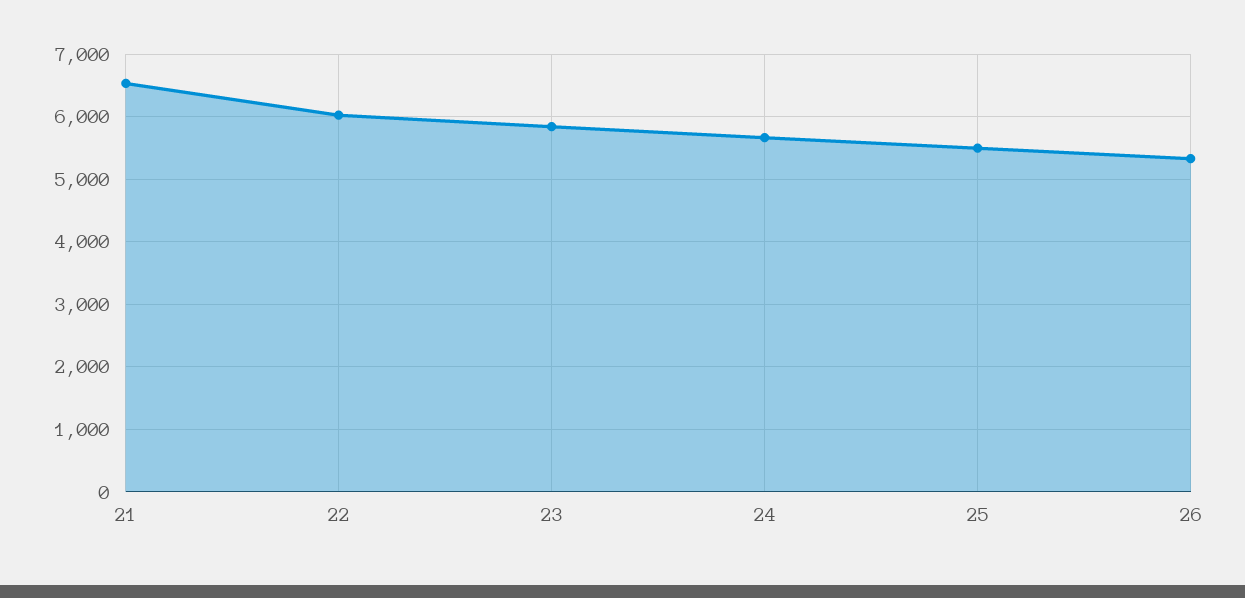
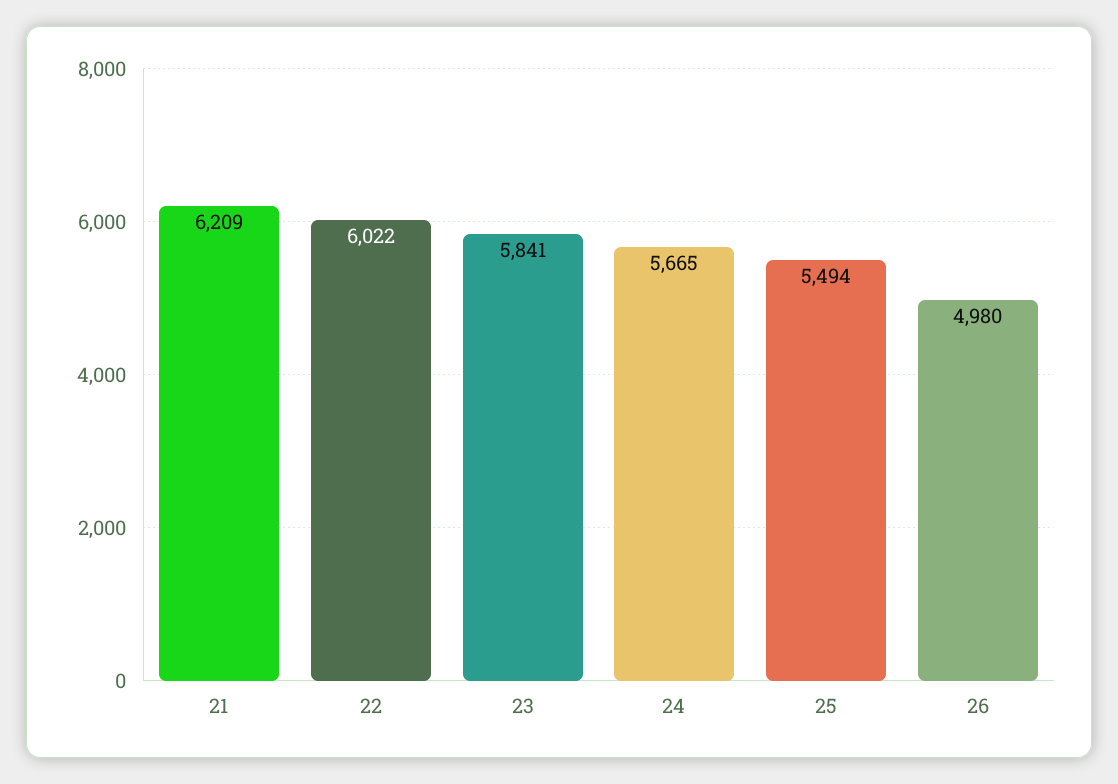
21: 6500 -> 6209
26: 5300 -> 4980

